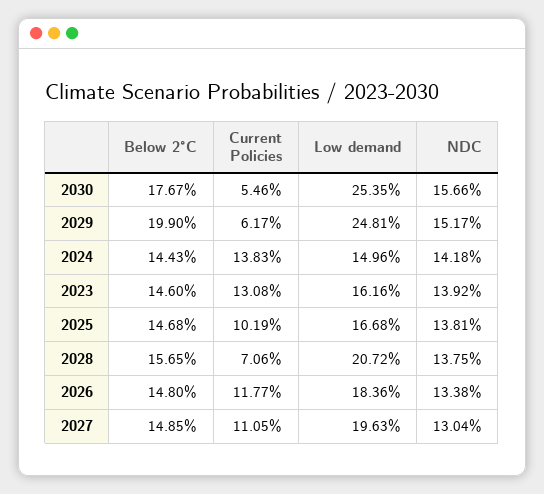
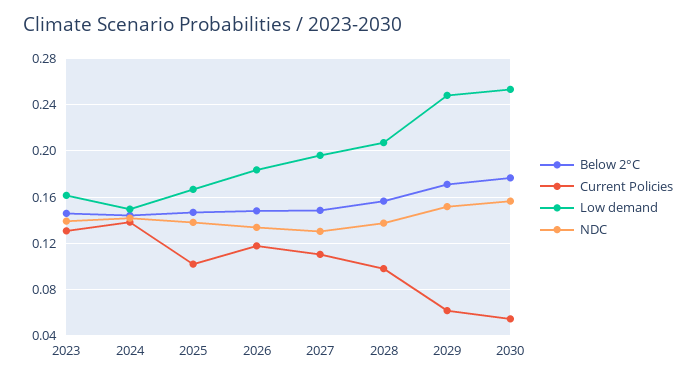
Below 2°C, 2029: 0.199 -> 0.17
Current Policies, 2028: 0.0706 -> 0.1

